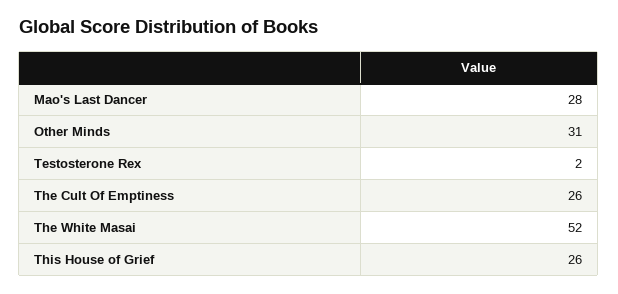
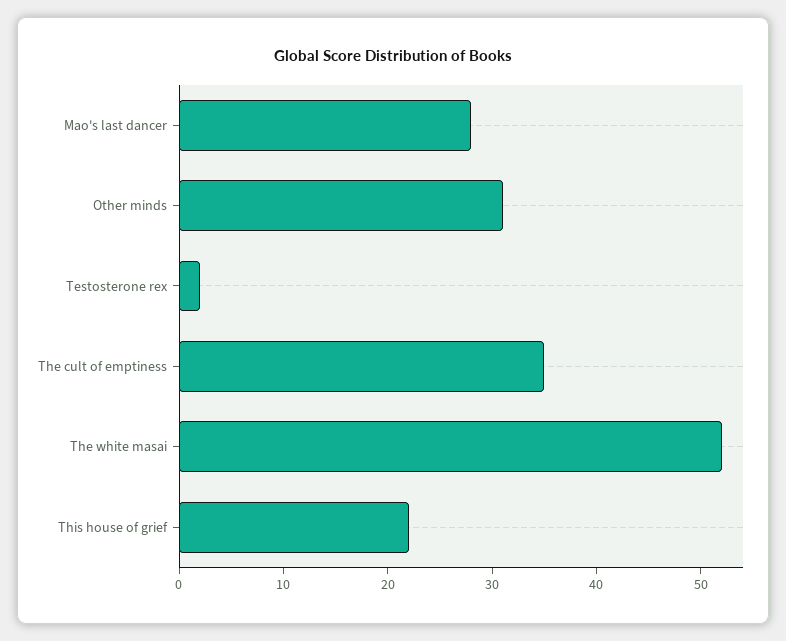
The Cult Of Emptiness: 26 -> 35
This House of Grief: 26 -> 22

